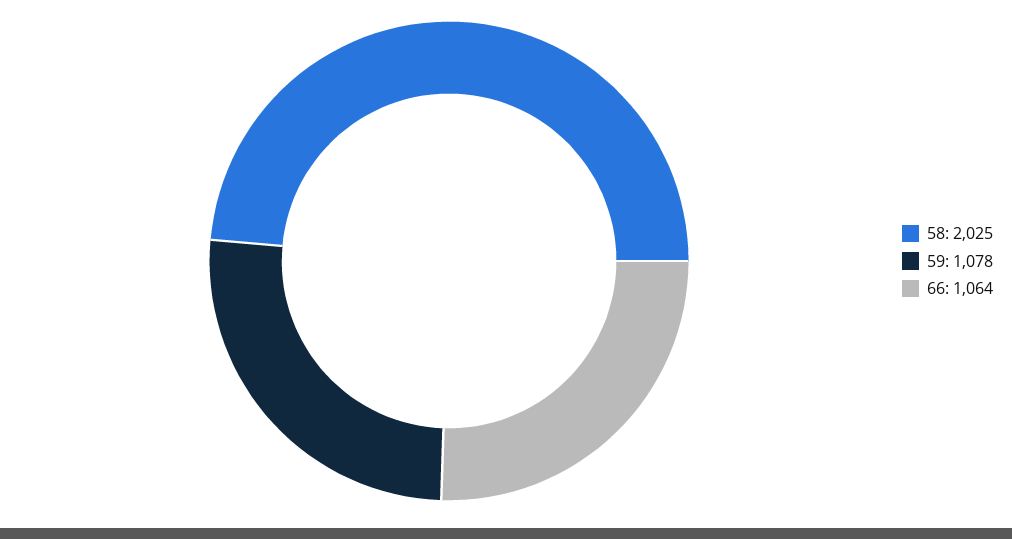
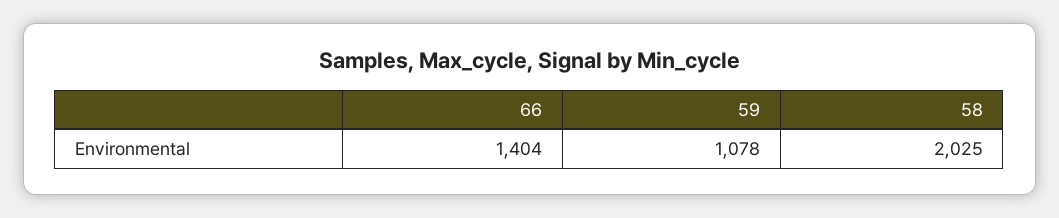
66: 1064 -> 1404

